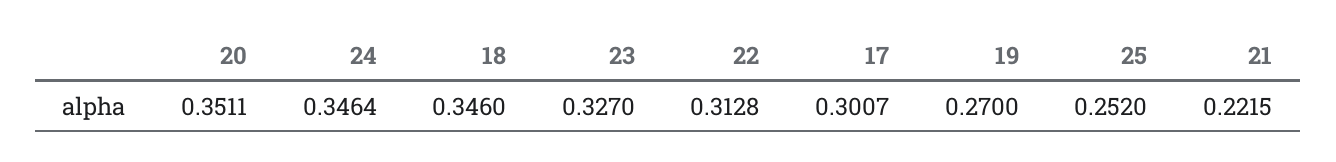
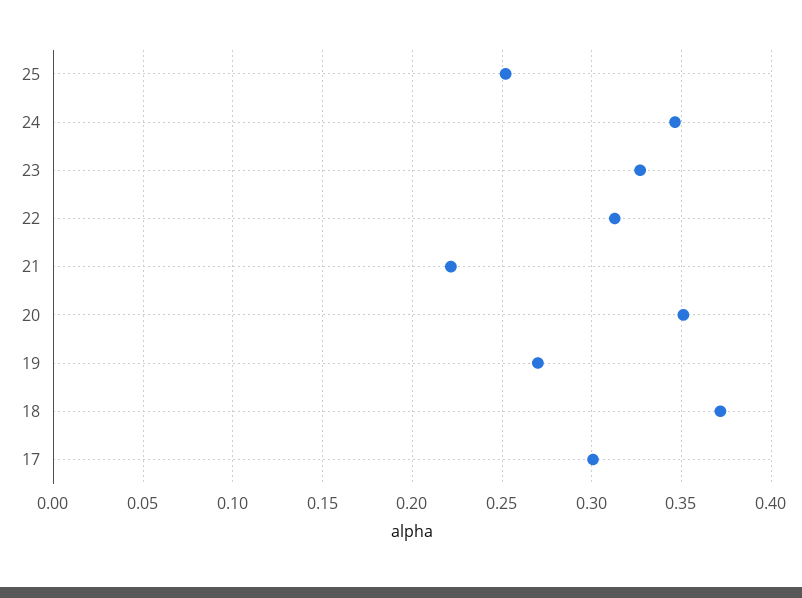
18: 0.346 -> 0.37

